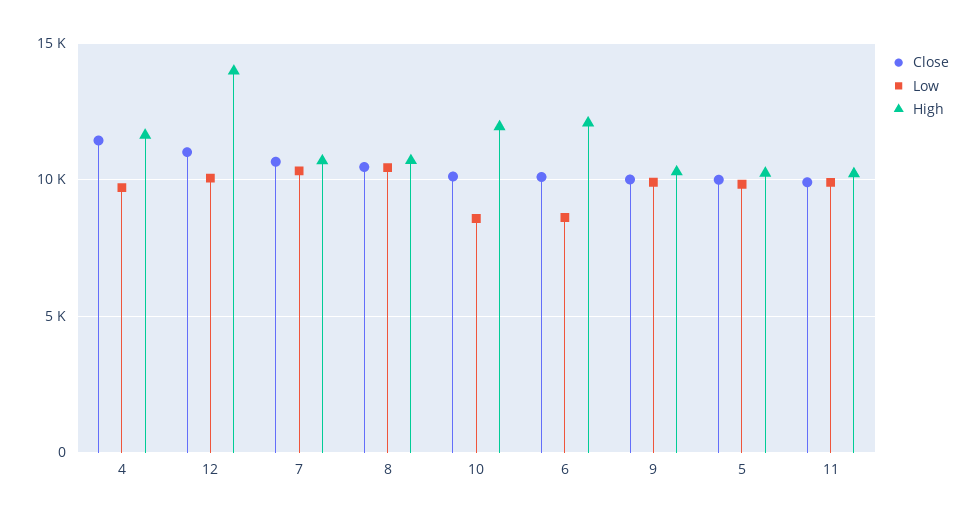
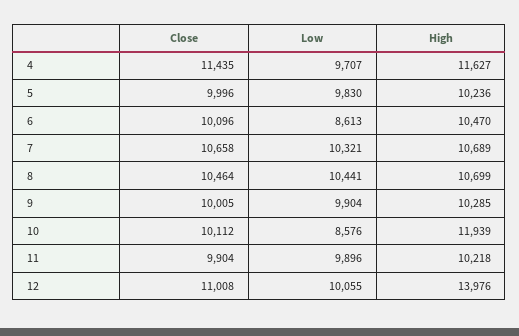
High, 6: 12000 -> 10470

